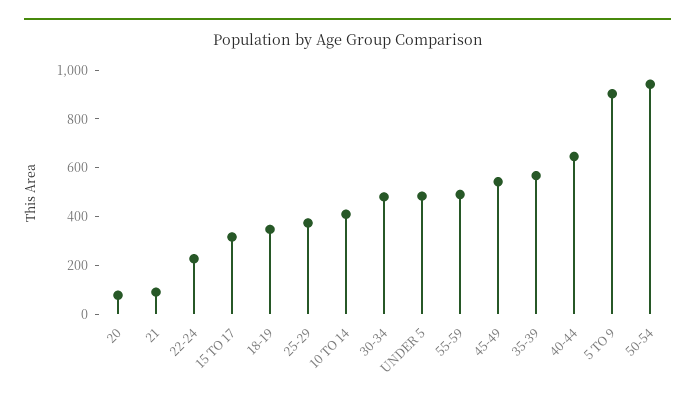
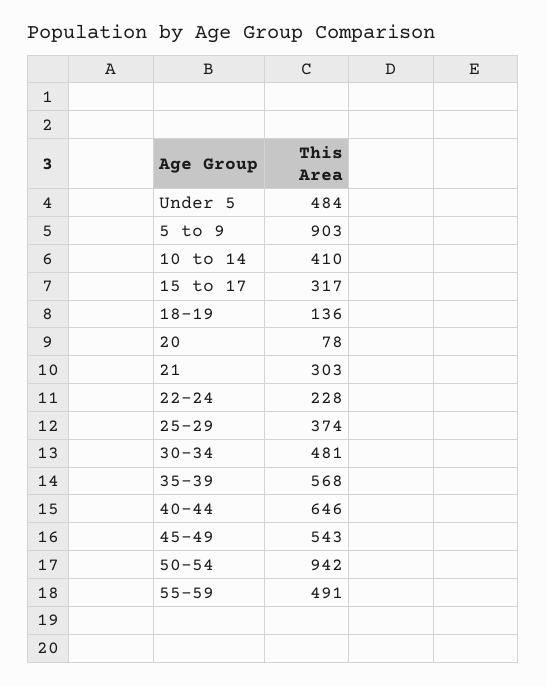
21: 100 -> 303
18-19: 350 -> 136

